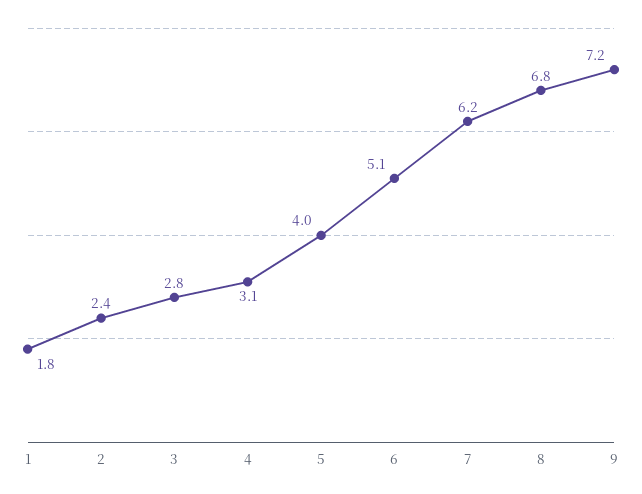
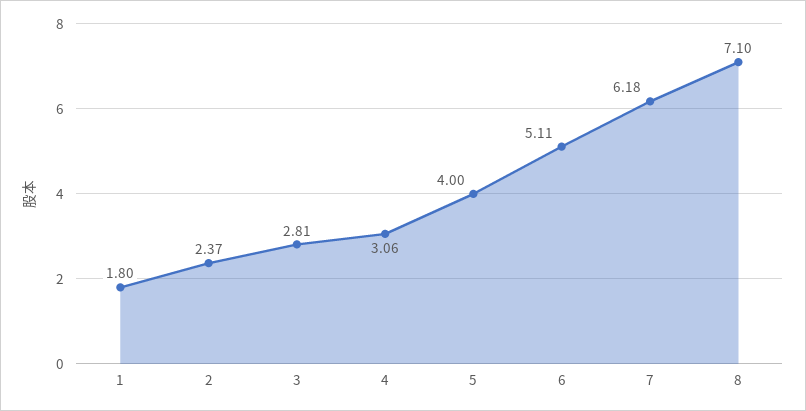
8: 6.8 -> 7.1
9: 7.2 -> none

